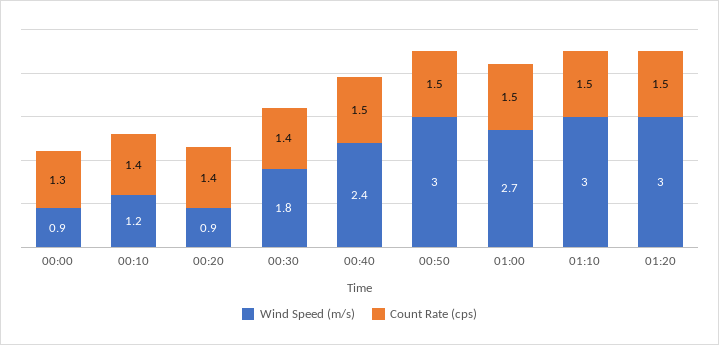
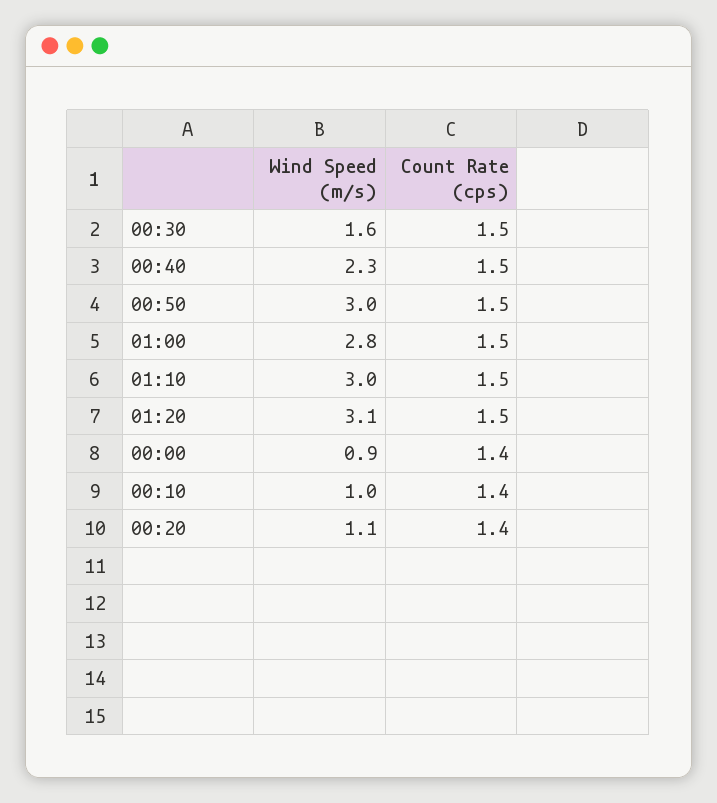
Count Rate (cps), 00:00: 1.3 -> 1.4
Wind Speed (m/s), 00:10: 1.2 -> 1
Wind Speed (m/s), 00:20: 0.9 -> 1.1
Wind Speed (m/s), 00:30: 1.8 -> 1.6
Count Rate (cps), 00:30: 1.4 -> 1.5
Wind Speed (m/s), 00:40: 2.4 -> 2.3
Wind Speed (m/s), 01:00: 2.7 -> 2.8
Wind Speed (m/s), 01:20: 3 -> 3.1

